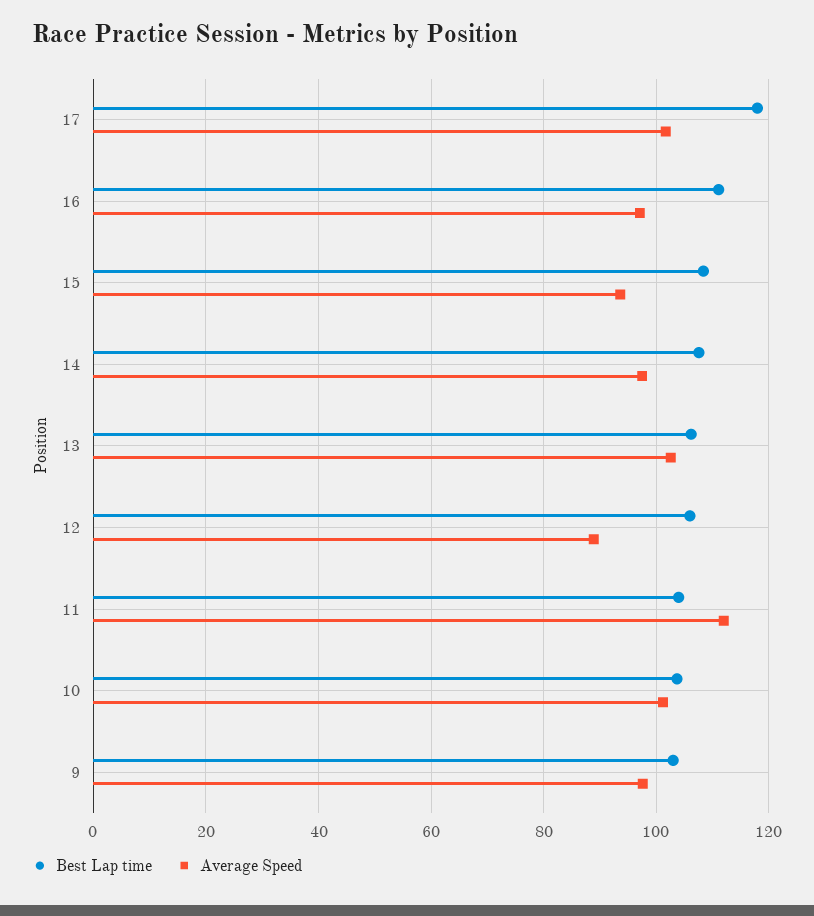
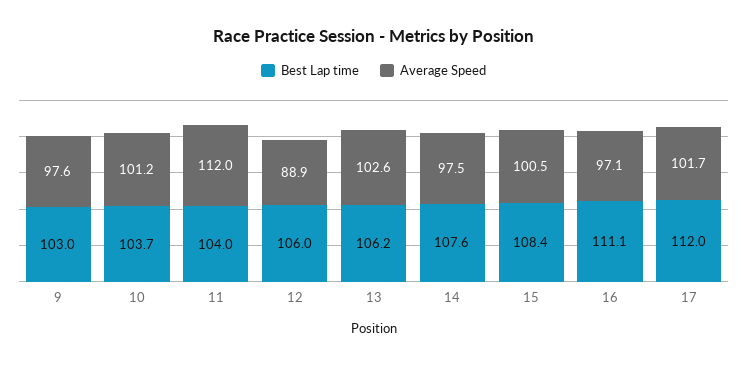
Best Lap time, 17: 118 -> 112
Average Speed, 15: 94 -> 100.5

